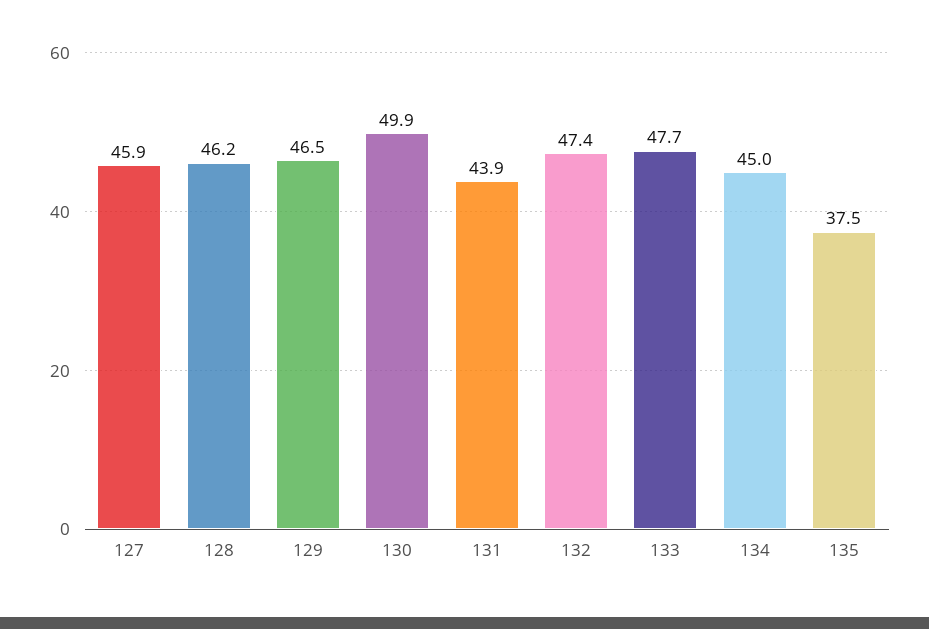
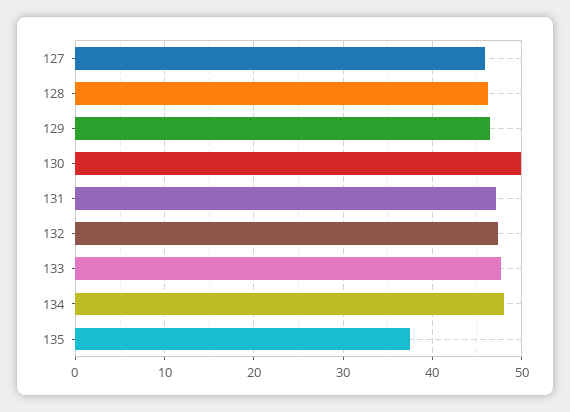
131: 43.9 -> 47
134: 45 -> 48

